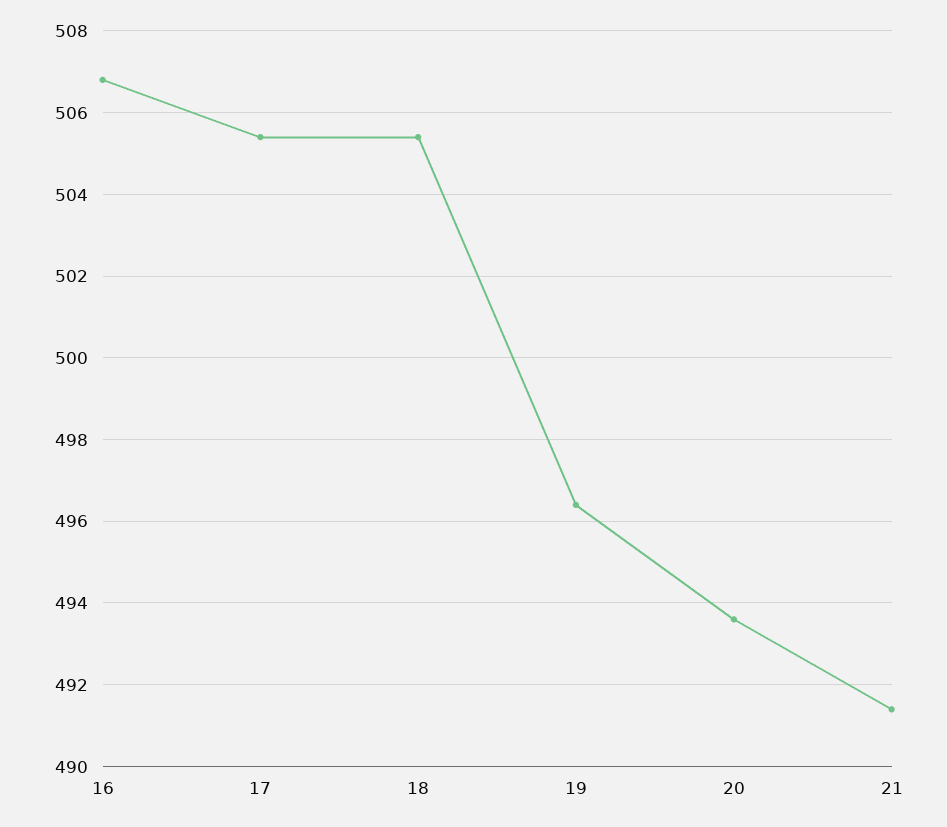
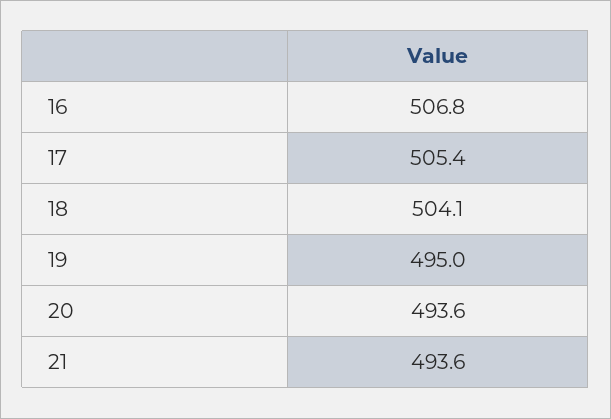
18: 505.5 -> 504.1
19: 496.5 -> 495
21: 491.5 -> 493.6

